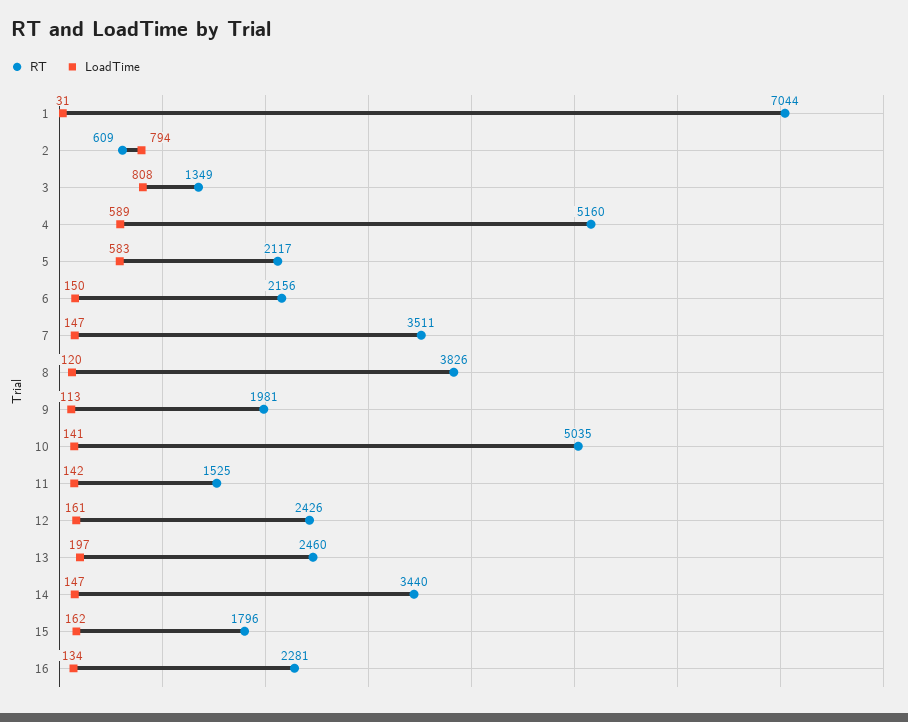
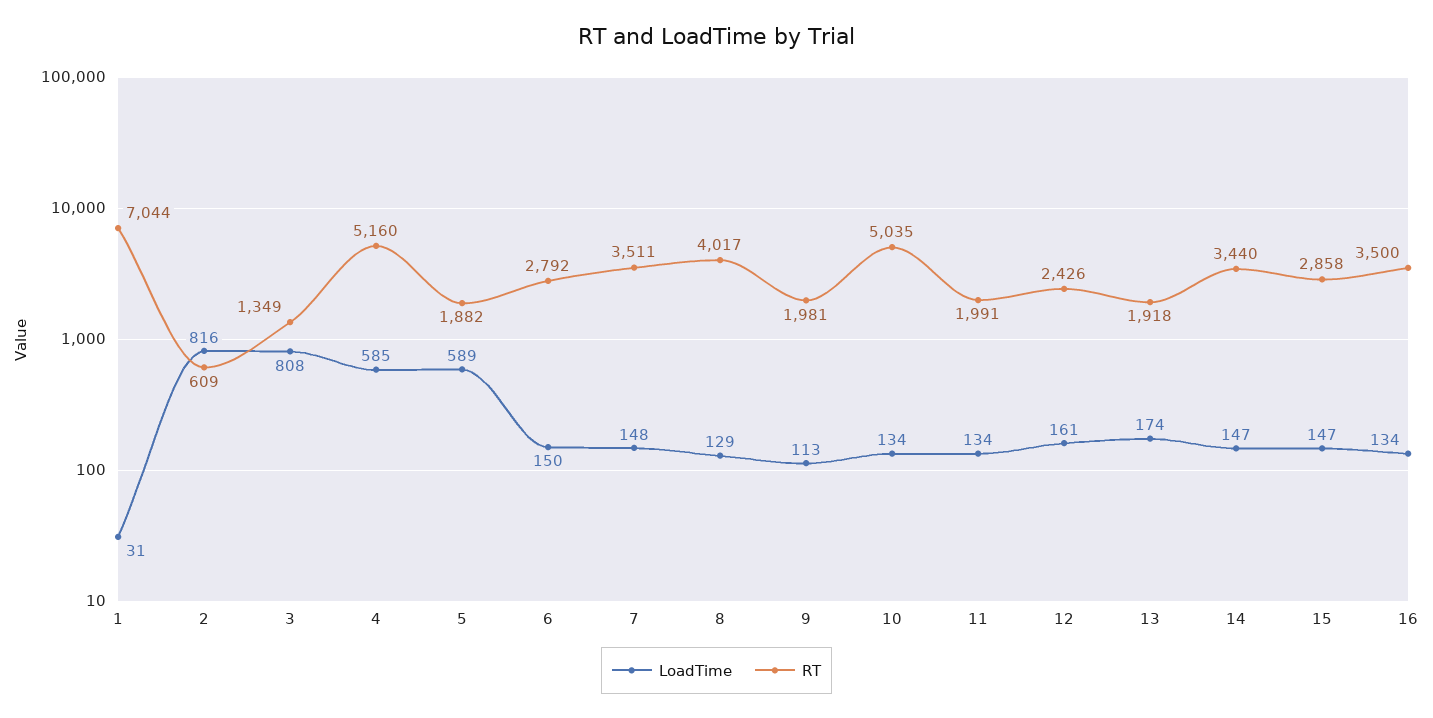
LoadTime, 2: 794 -> 816
LoadTime, 4: 589 -> 585
RT, 5: 2117 -> 1882
LoadTime, 5: 583 -> 589
RT, 6: 2156 -> 2792
LoadTime, 7: 147 -> 148
RT, 8: 3826 -> 4017
LoadTime, 8: 120 -> 129
LoadTime, 10: 141 -> 134
RT, 11: 1525 -> 1991
LoadTime, 11: 142 -> 134
RT, 13: 2460 -> 1918
LoadTime, 13: 197 -> 174
RT, 15: 1796 -> 2858
LoadTime, 15: 162 -> 147
RT, 16: 2281 -> 3500

